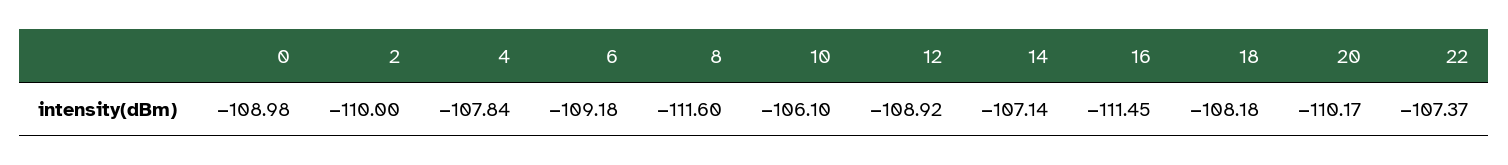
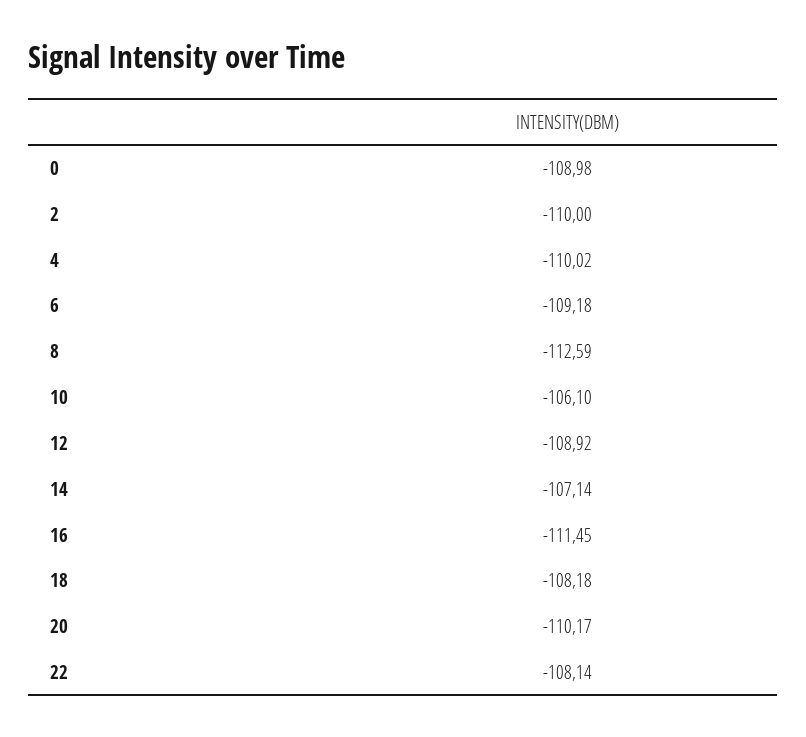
4: -107.84 -> -110.02
8: -111.6 -> -112.59
22: -107.37 -> -108.14

